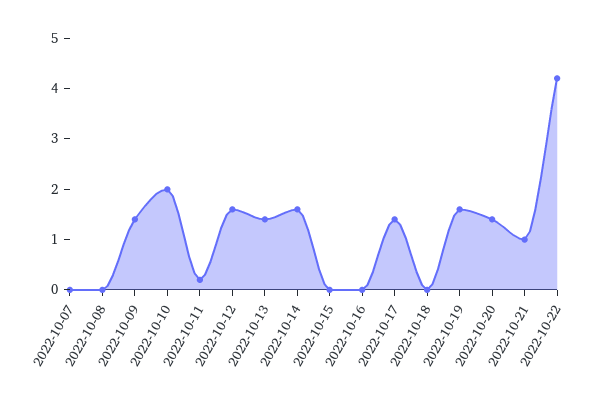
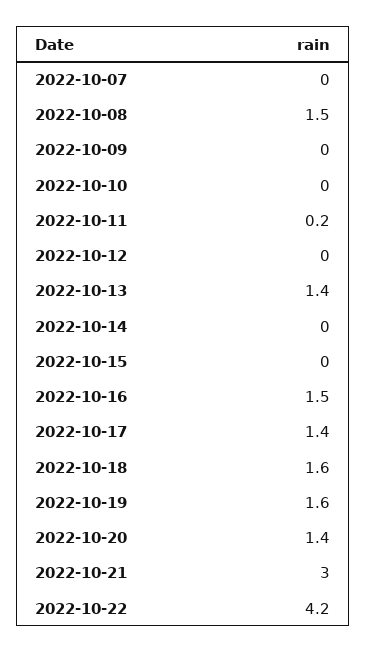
2022-10-08: 0 -> 1.5
2022-10-09: 1.5 -> 0
2022-10-10: 2 -> 0
2022-10-12: 1.5 -> 0
2022-10-14: 1.5 -> 0
2022-10-16: 0 -> 1.5
2022-10-18: 0 -> 1.6
2022-10-21: 1 -> 3

